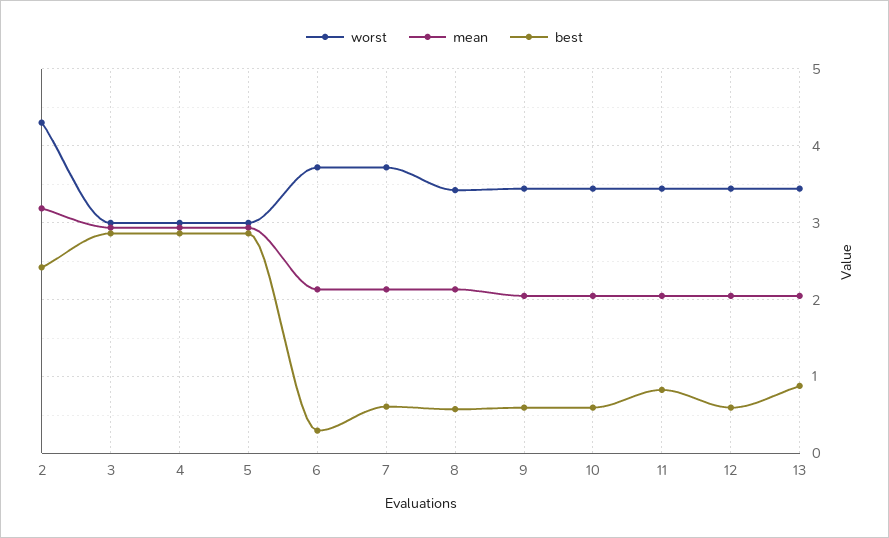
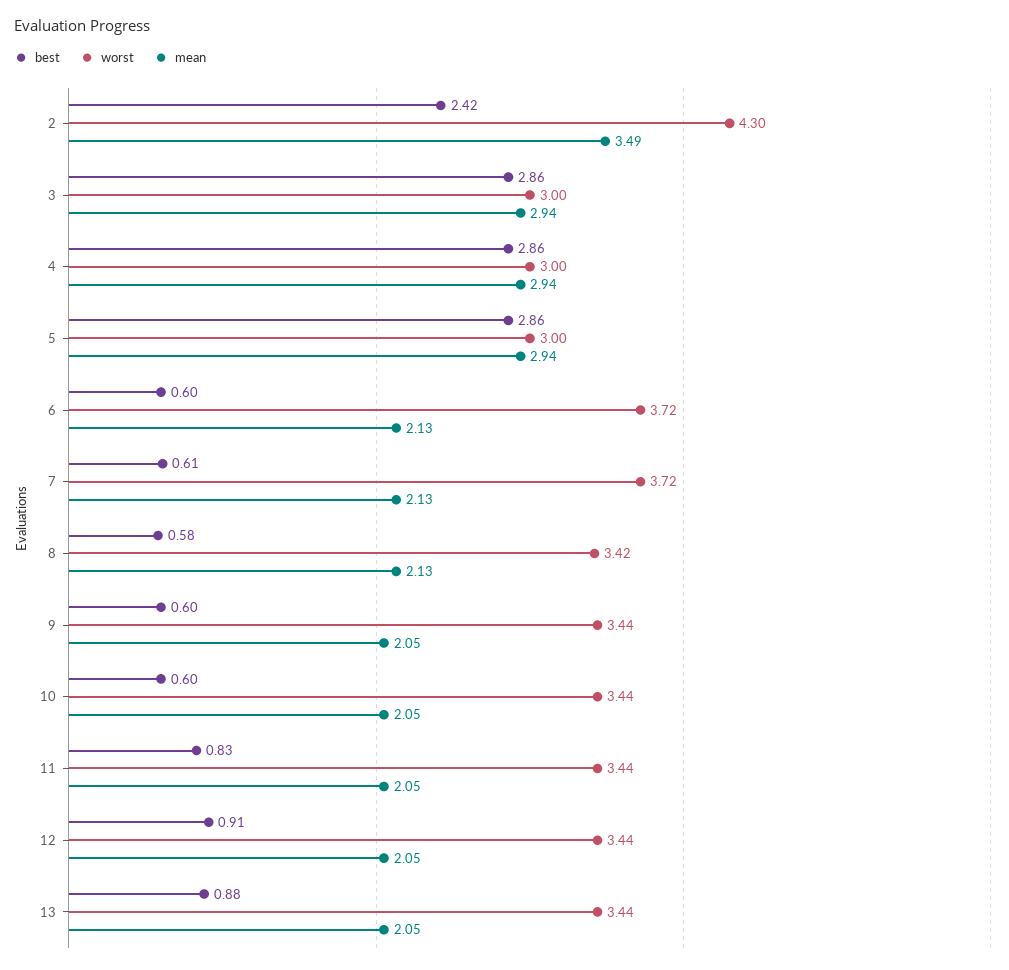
mean, 2: 3.2 -> 3.49
best, 6: 0.3 -> 0.6
best, 12: 0.6 -> 0.91

